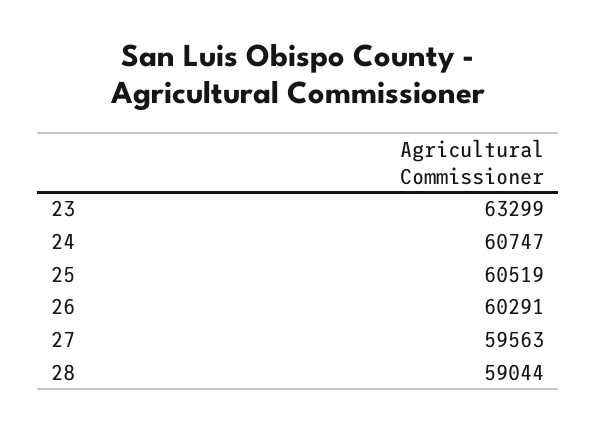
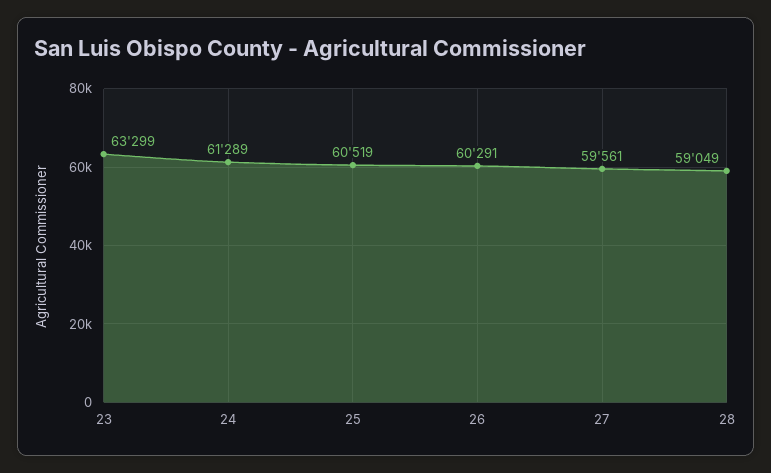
24: 60747 -> 61289
27: 59563 -> 59561
28: 59044 -> 59049

